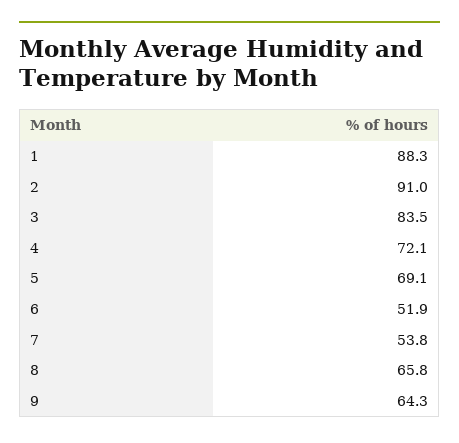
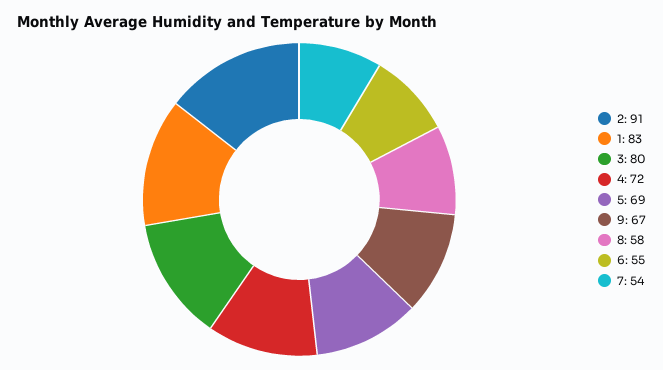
1: 88.3 -> 83
3: 83.5 -> 80
6: 51.9 -> 55
8: 65.8 -> 58
9: 64.3 -> 67

